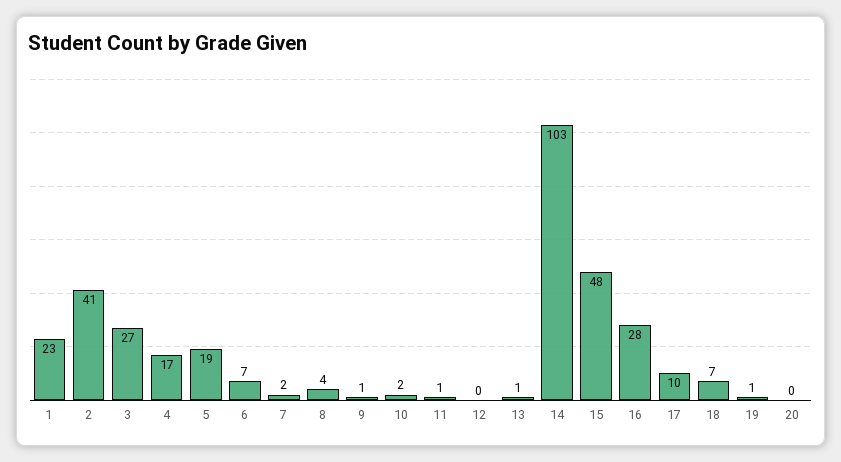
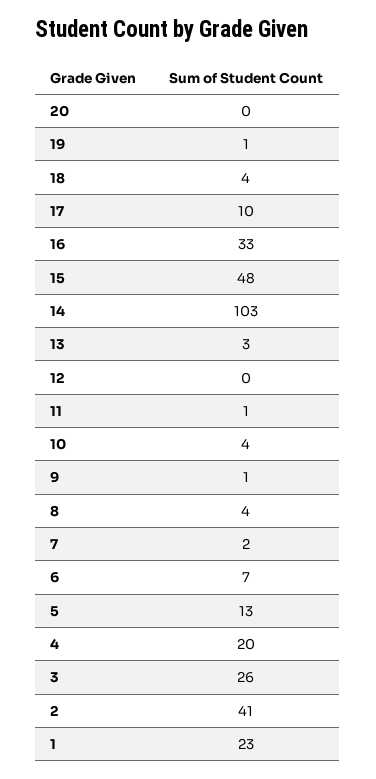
3: 27 -> 26
4: 17 -> 20
5: 19 -> 13
10: 2 -> 4
13: 1 -> 3
16: 28 -> 33
18: 7 -> 4

